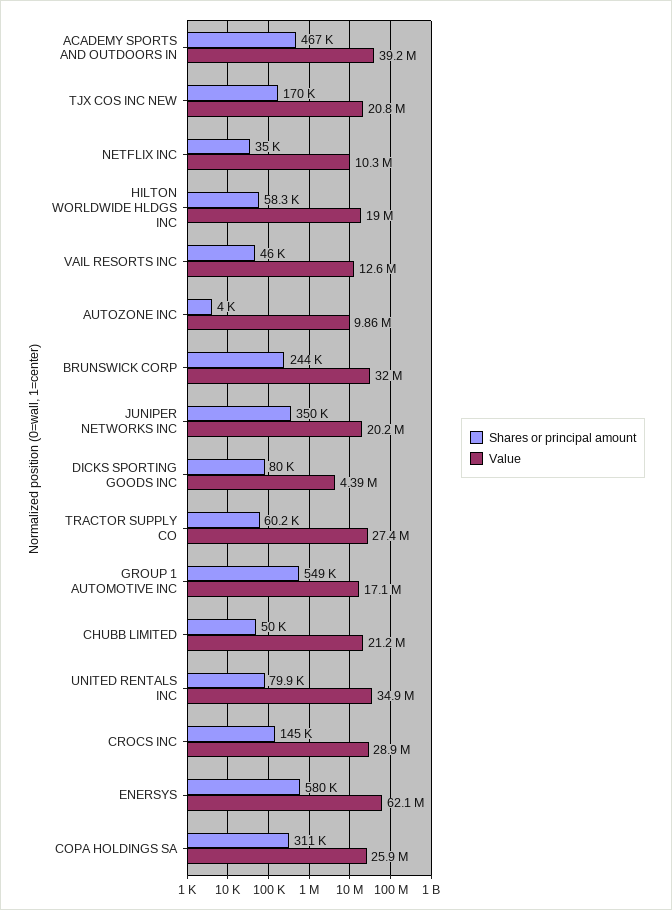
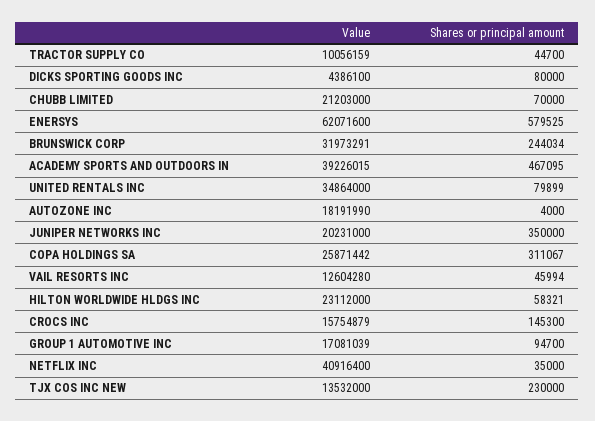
Shares or principal amount, TJX COS INC NEW: 170000 -> 230000
Value, TJX COS INC NEW: 20800000 -> 13532000
Value, NETFLIX INC: 10300000 -> 40916400
Value, HILTON WORLDWIDE HLDGS INC: 19000000 -> 23112000
Value, AUTOZONE INC: 9860000 -> 18191990
Shares or principal amount, TRACTOR SUPPLY CO: 60200 -> 44700
Value, TRACTOR SUPPLY CO: 27400000 -> 10056159
Shares or principal amount, GROUP 1 AUTOMOTIVE INC: 549000 -> 94700
Shares or principal amount, CHUBB LIMITED: 50000 -> 70000
Value, CROCS INC: 28900000 -> 15754879

